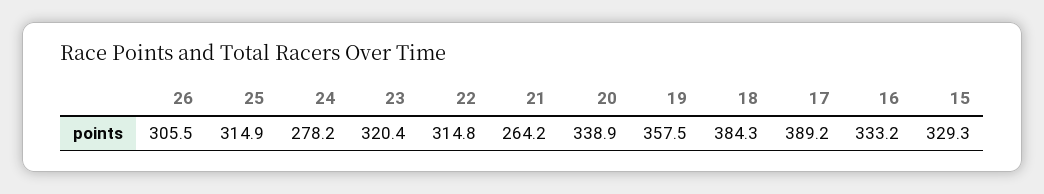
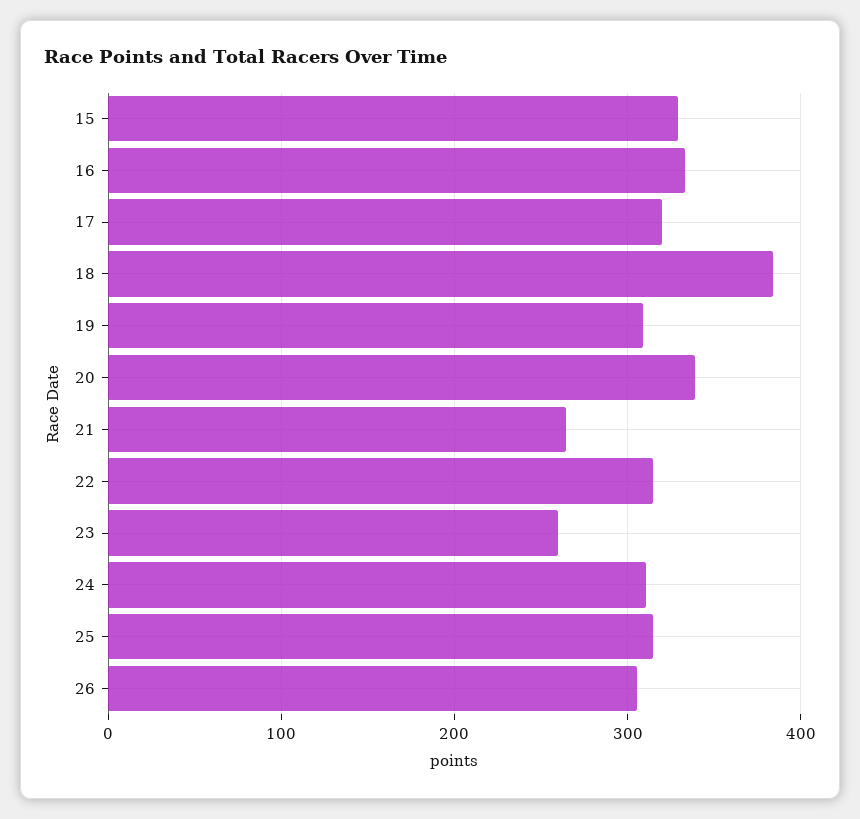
24: 278.2 -> 310
23: 320.4 -> 260
19: 357.5 -> 310
17: 389.2 -> 320

